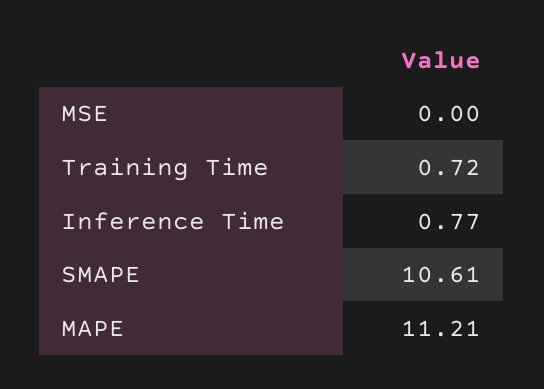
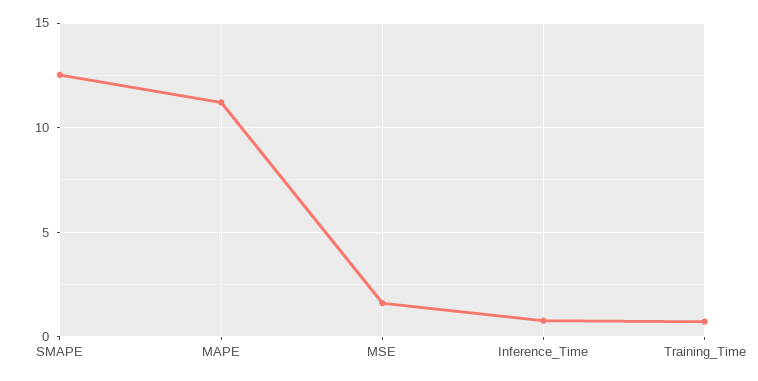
MSE: 0 -> 1.5
SMAPE: 10.61 -> 12.5

